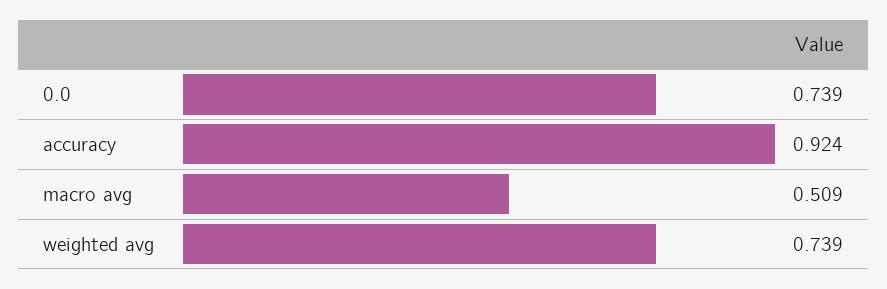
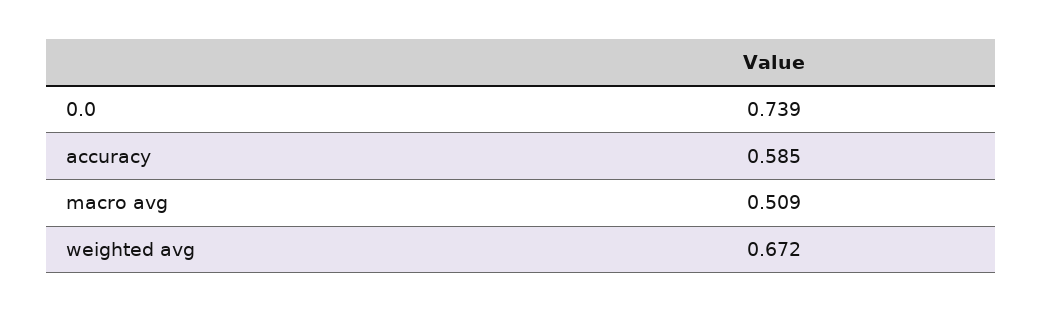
accuracy: 0.924 -> 0.585
weighted avg: 0.739 -> 0.672

